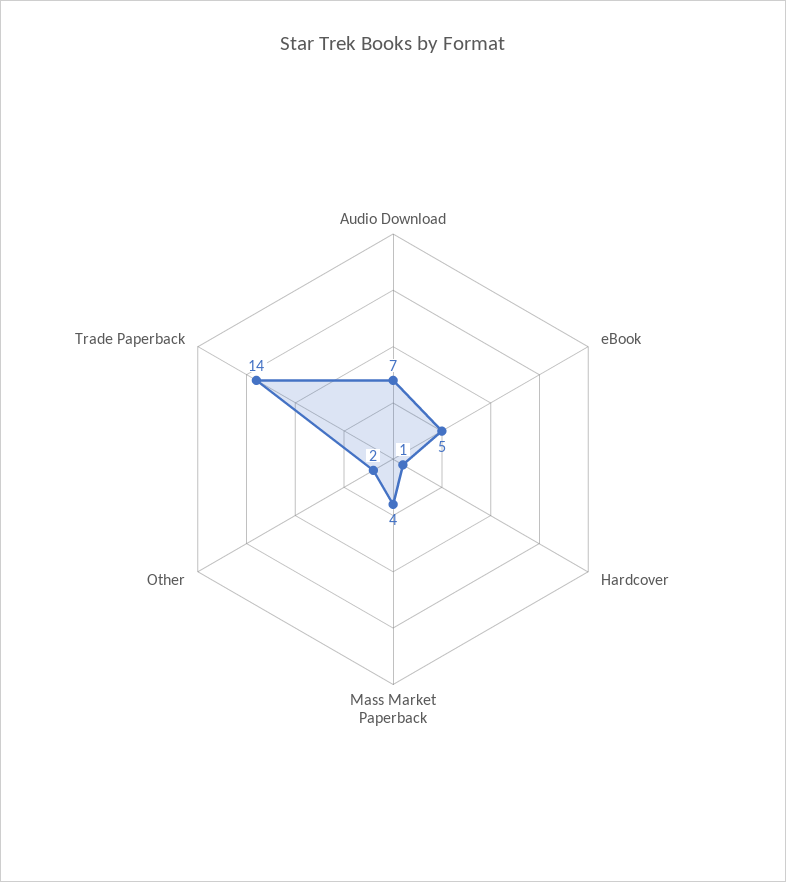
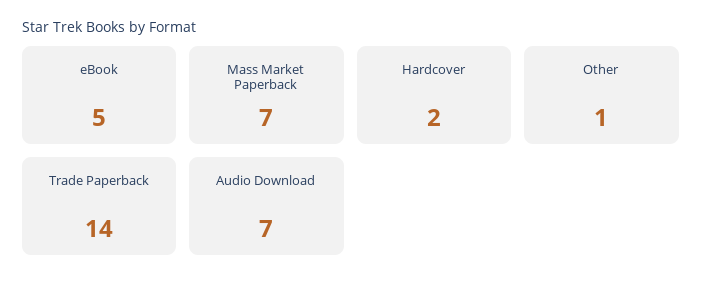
Hardcover: 1 -> 2
Mass Market Paperback: 4 -> 7
Other: 2 -> 1

